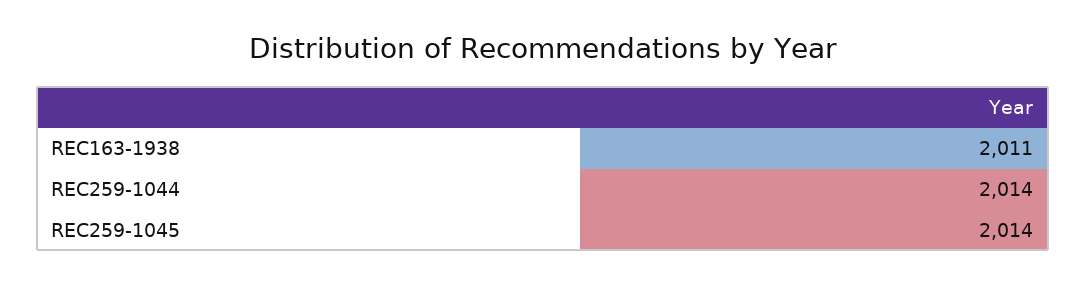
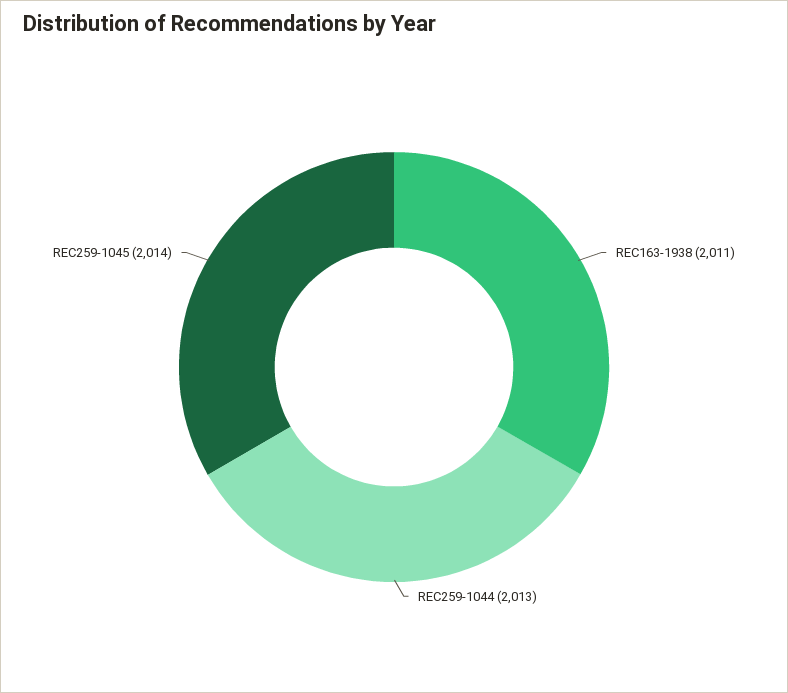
REC259-1044: 2014 -> 2013

